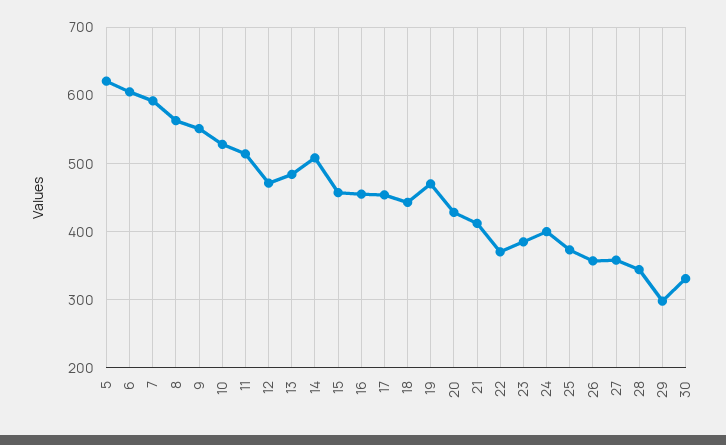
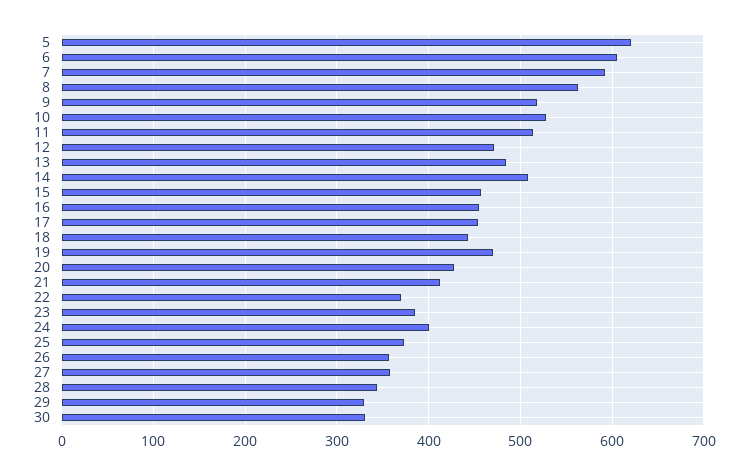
9: 550 -> 520
29: 300 -> 330

